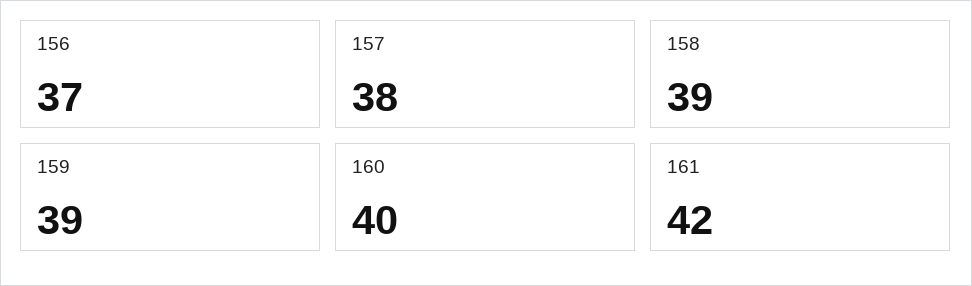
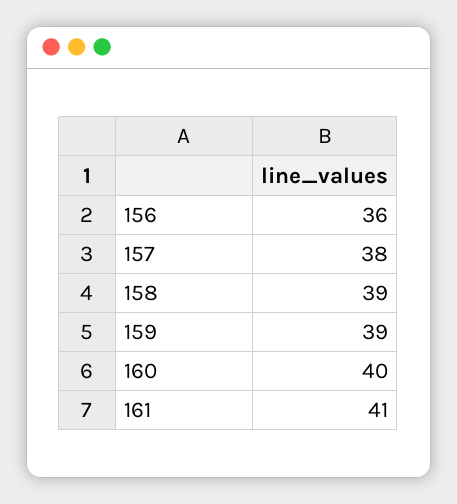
156: 37 -> 36
161: 42 -> 41

